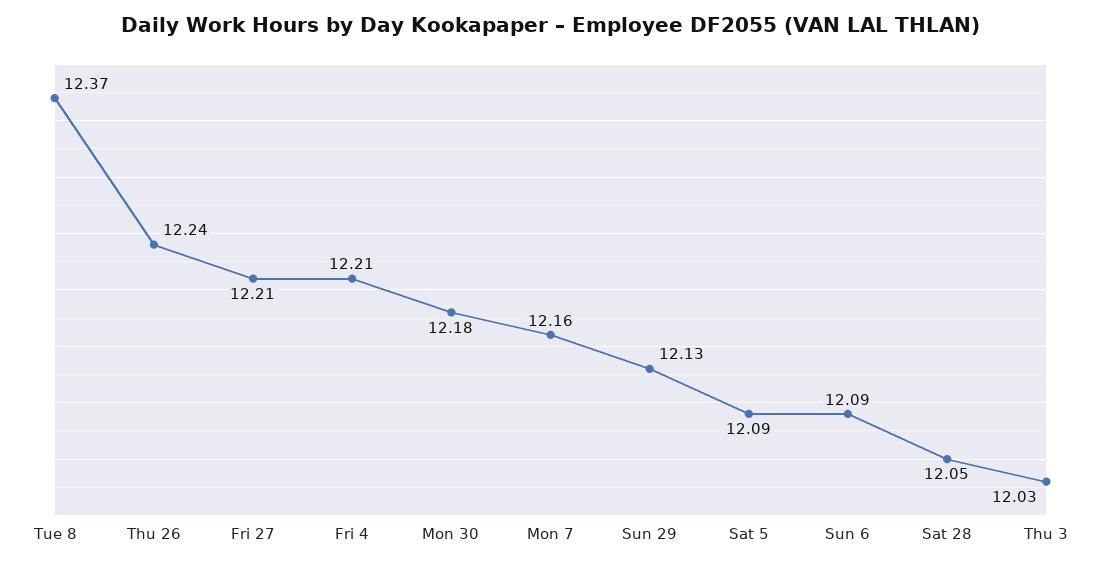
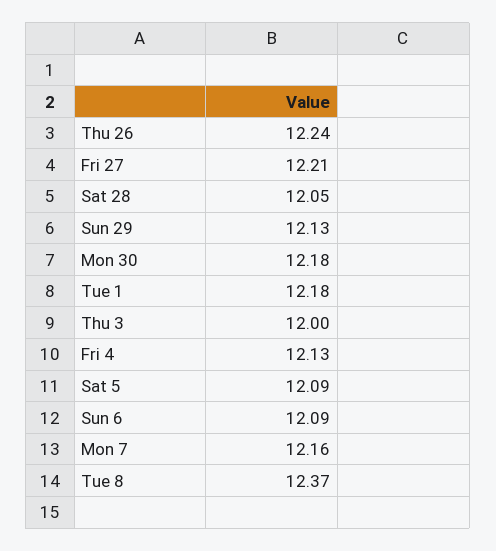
Fri 4: 12.21 -> 12.13
Thu 3: 12.03 -> 12
Tue 1: none -> 12.18

